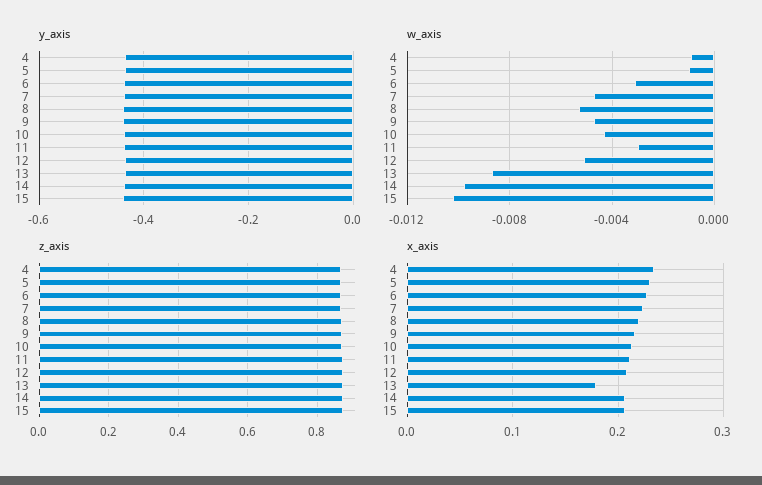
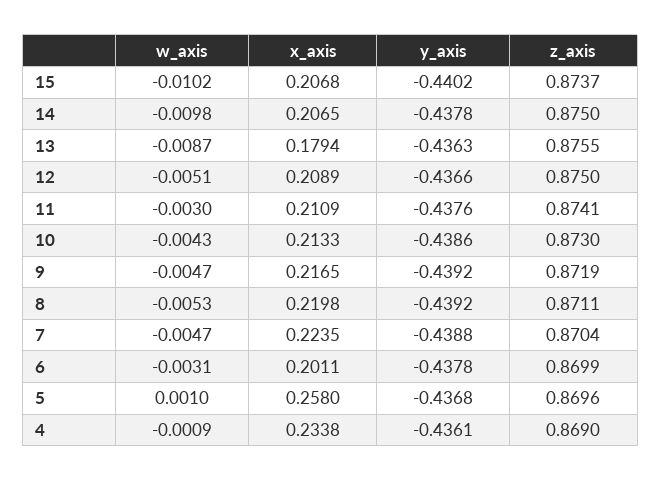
w_axis, 5: -0.001 -> 0.001
x_axis, 5: 0.23 -> 0.258
x_axis, 6: 0.23 -> 0.2011

